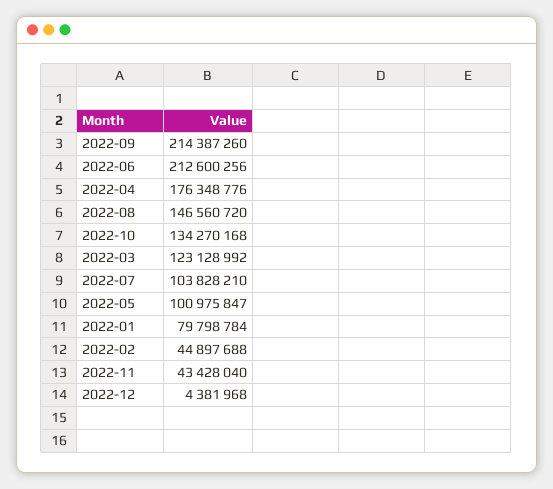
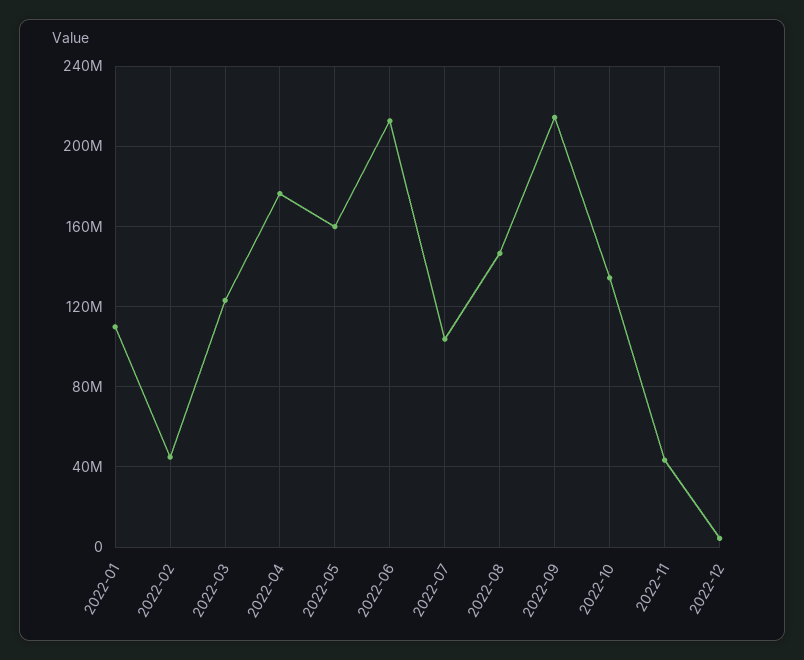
2022-05: 100975847 -> 160000000
2022-01: 79798784 -> 110000000

